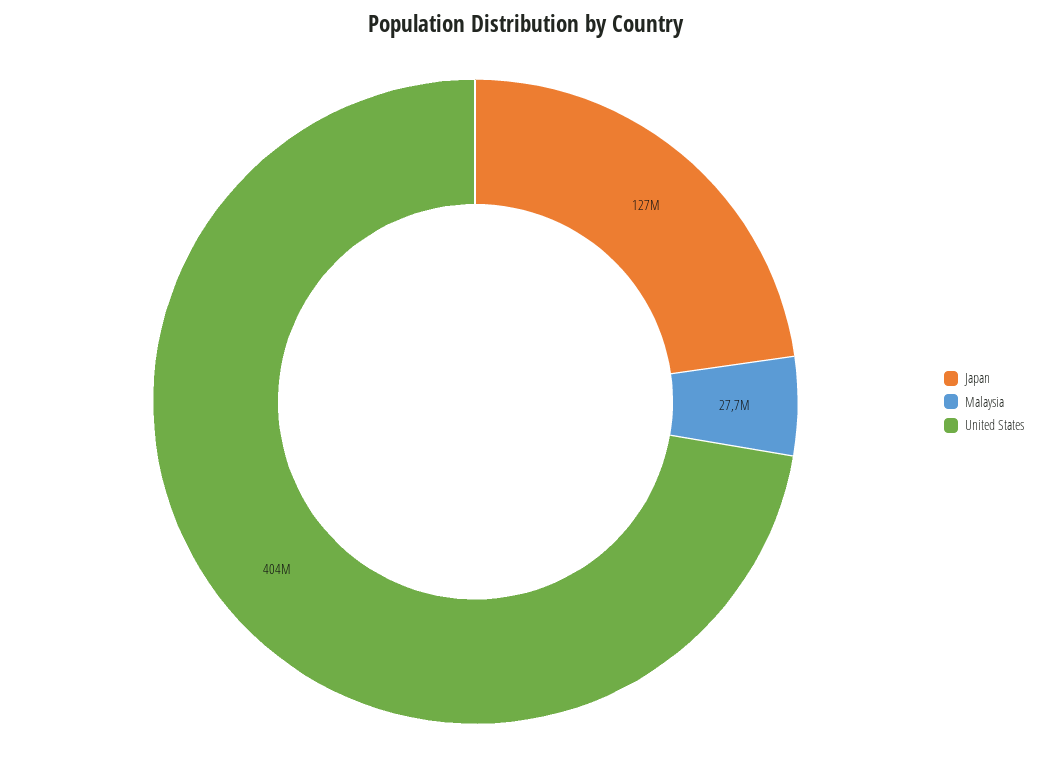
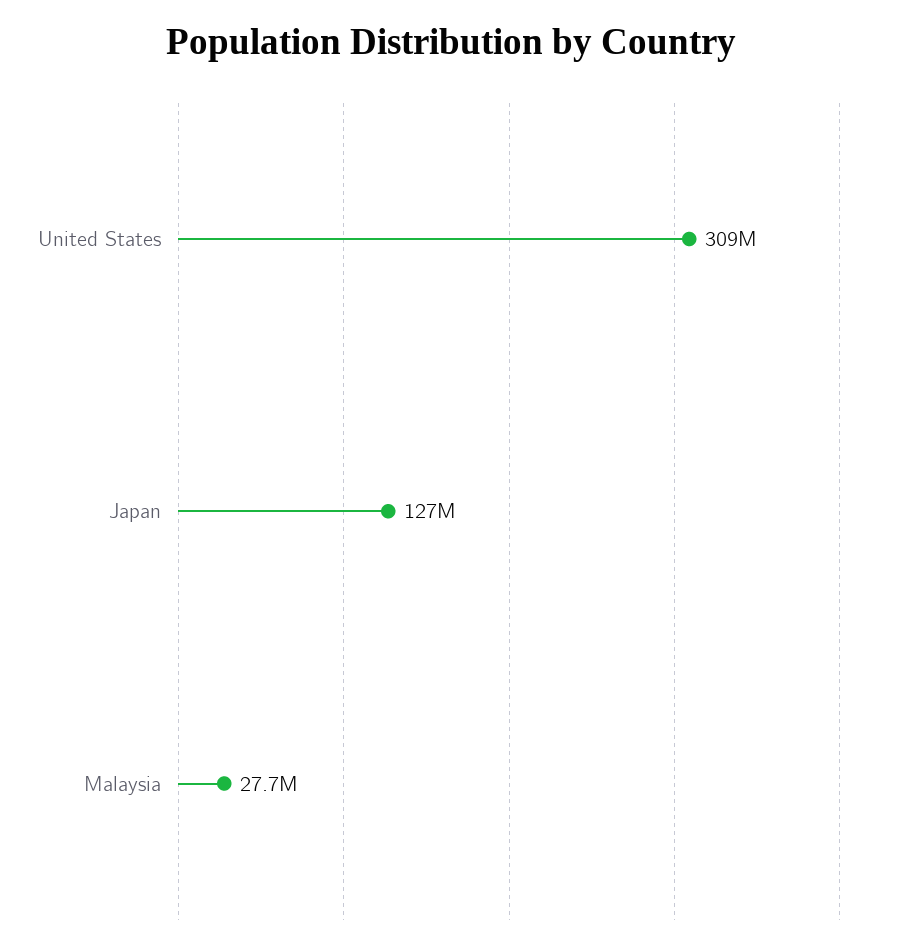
United States: 404000000 -> 309000000

